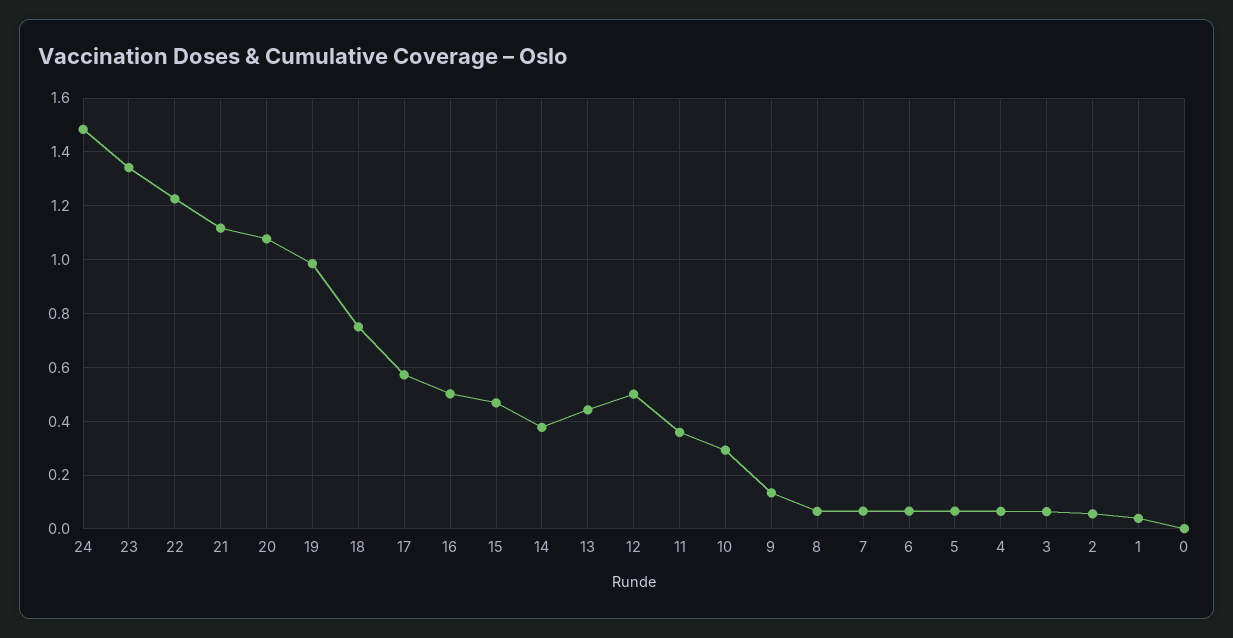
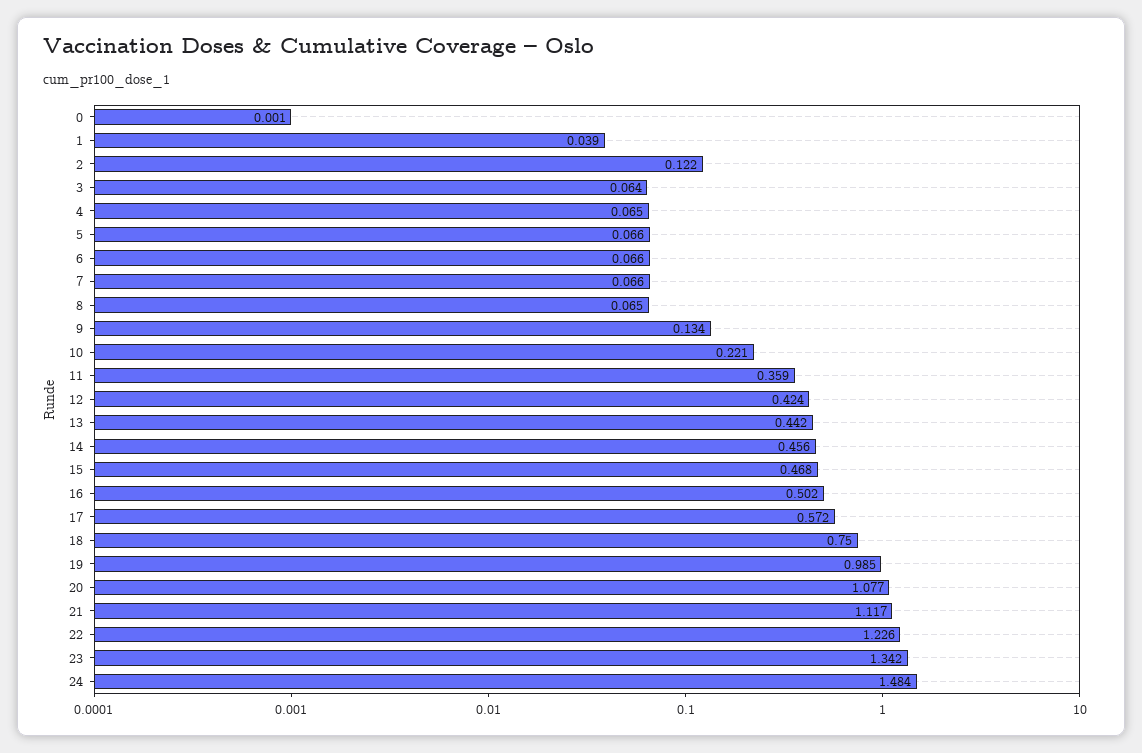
14: 0.375 -> 0.456
12: 0.5 -> 0.424
10: 0.3 -> 0.221
2: 0.05 -> 0.122

